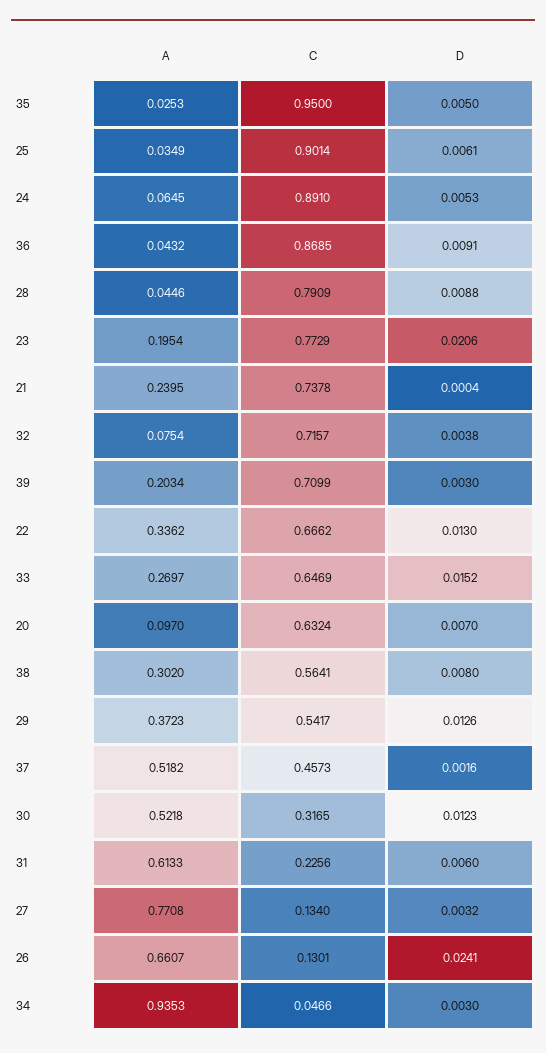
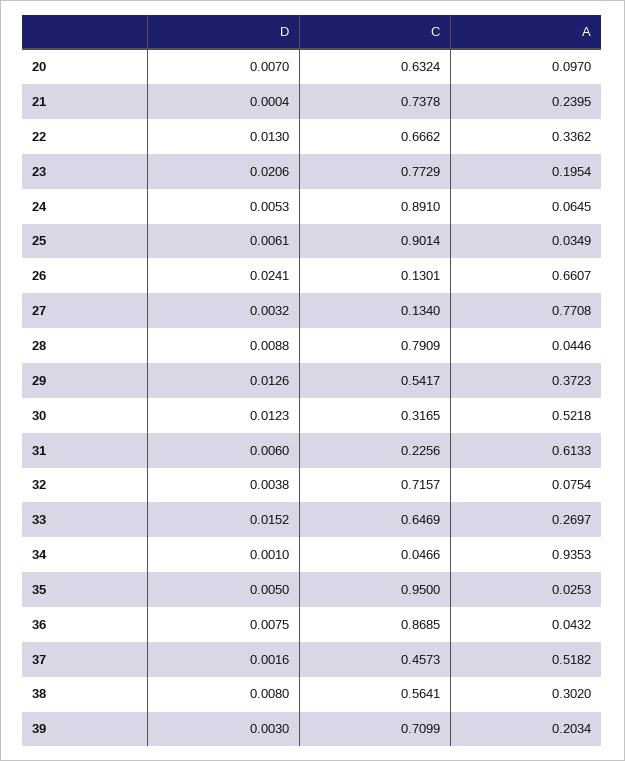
D, 36: 0.0091 -> 0.0075
D, 34: 0.003 -> 0.001

